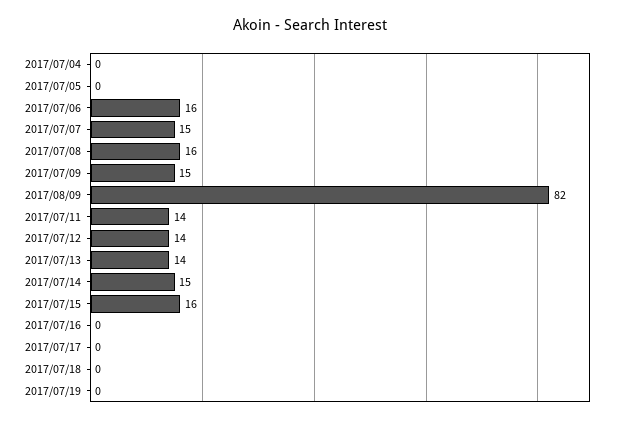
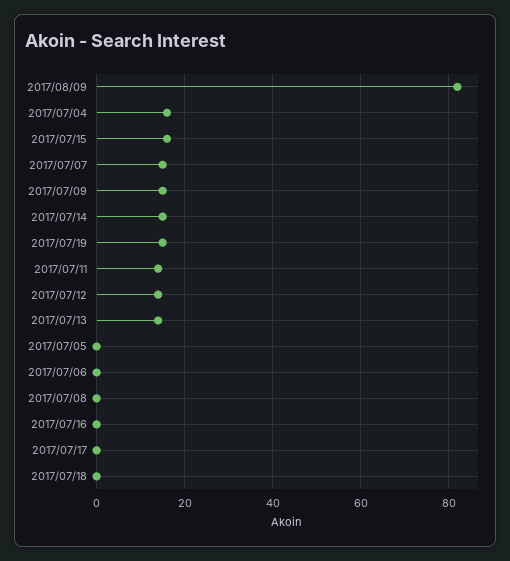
2017/07/04: 0 -> 15
2017/07/06: 16 -> 0
2017/07/08: 16 -> 0
2017/07/19: 0 -> 15

